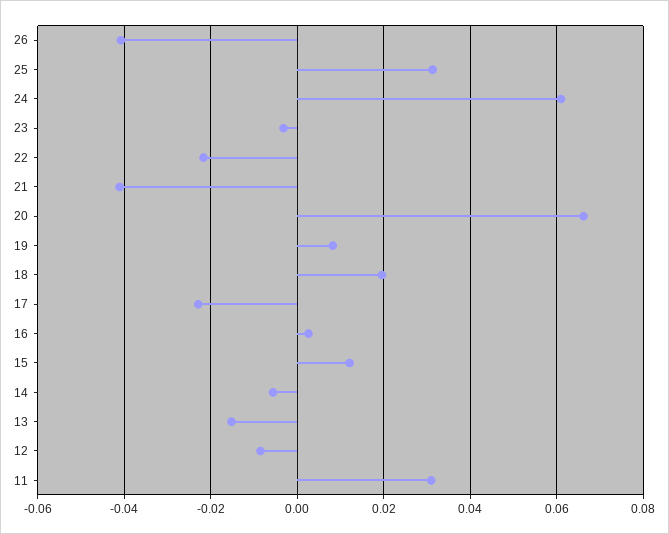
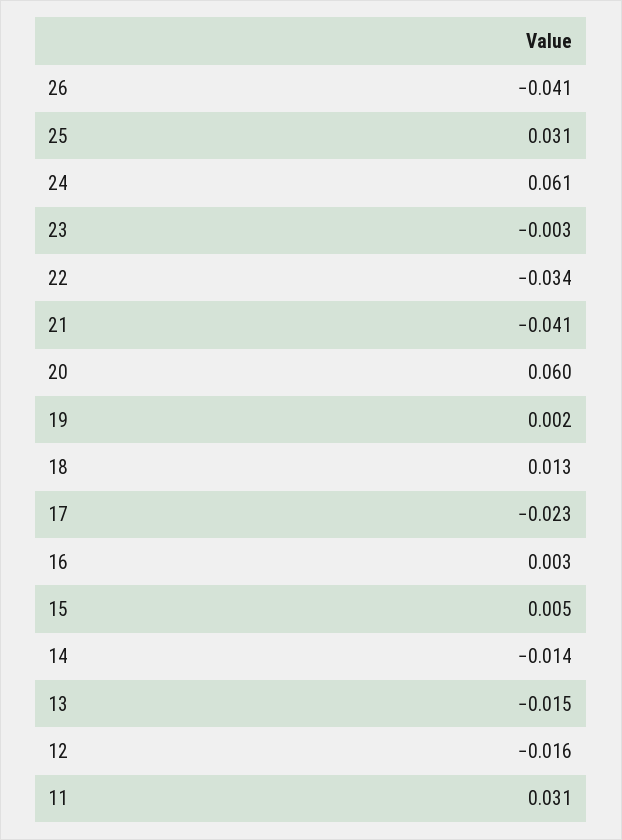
22: -0.022 -> -0.034
20: 0.066 -> 0.06
19: 0.008 -> 0.002
18: 0.02 -> 0.013
15: 0.012 -> 0.005
14: -0.006 -> -0.014
12: -0.008 -> -0.016

